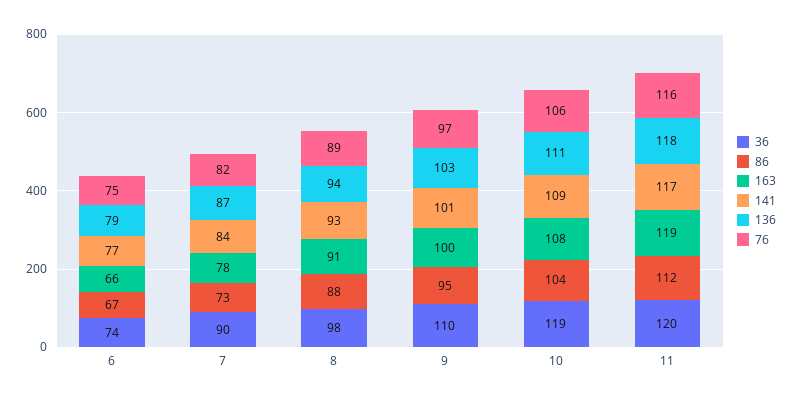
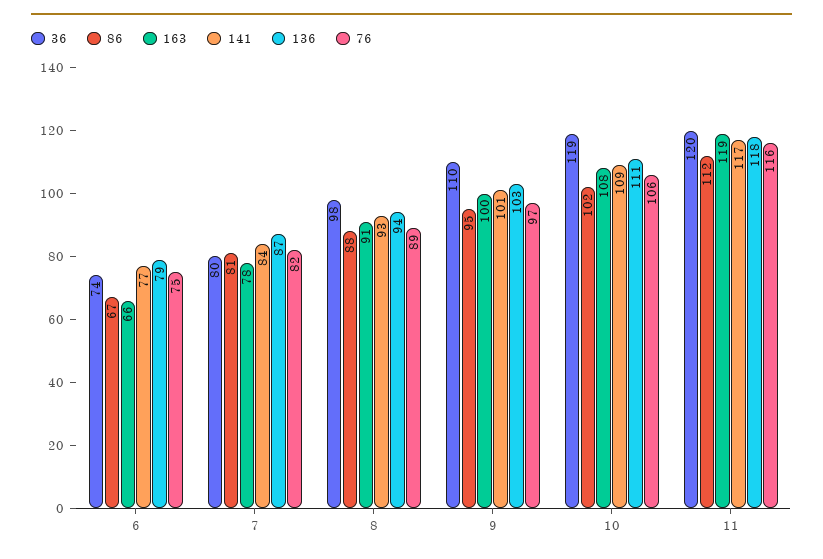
36, 7: 90 -> 80
86, 7: 73 -> 81
86, 10: 104 -> 102

